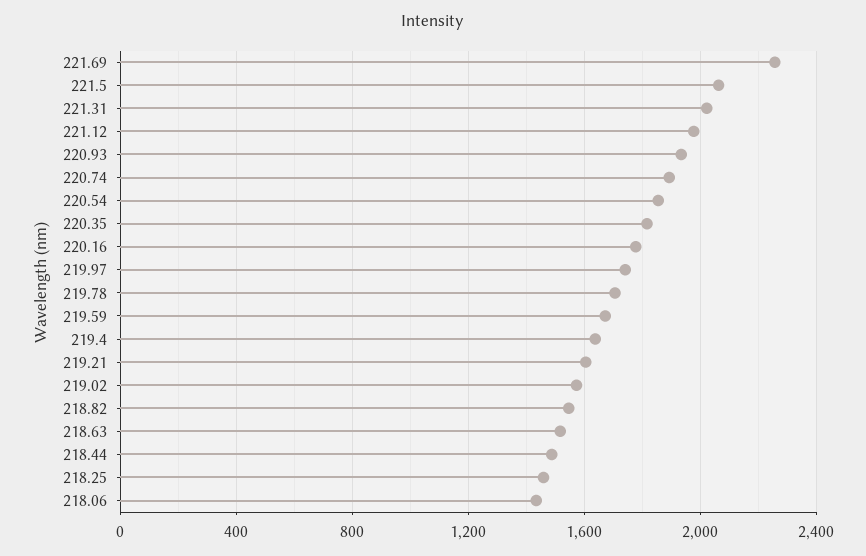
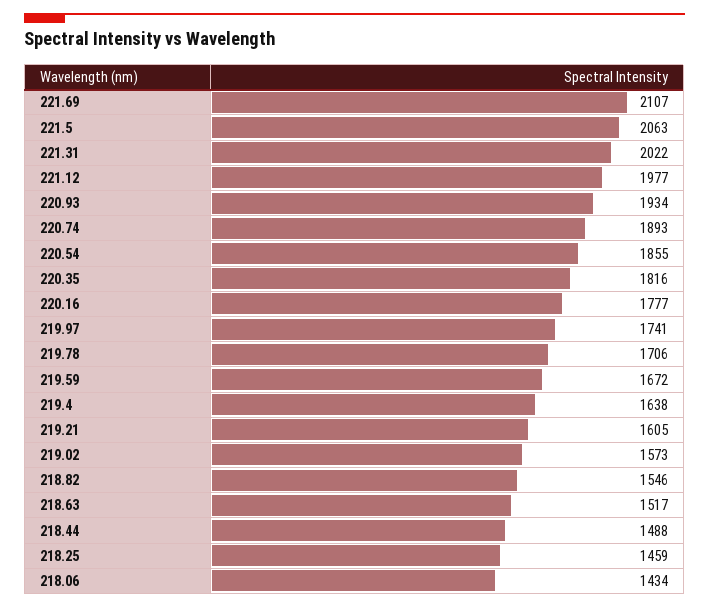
221.69: 2250 -> 2107

